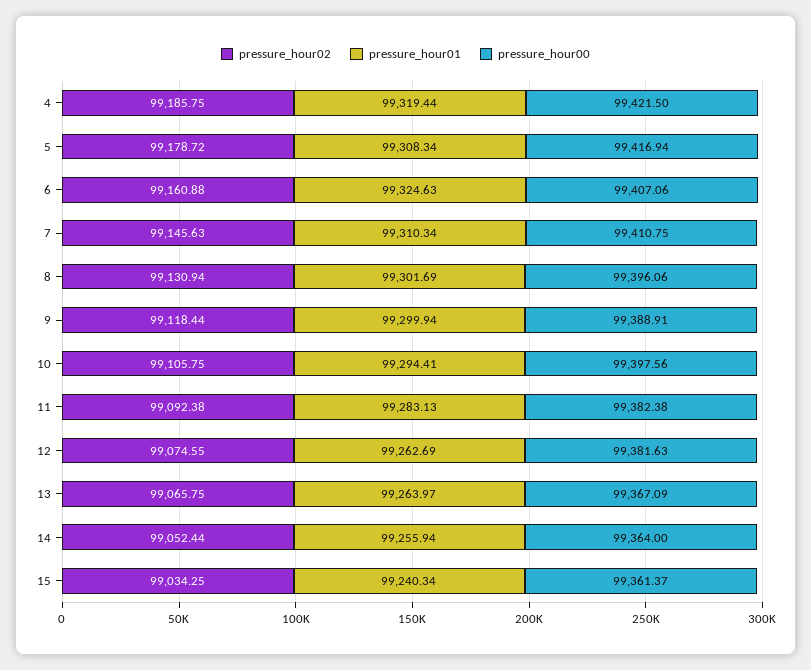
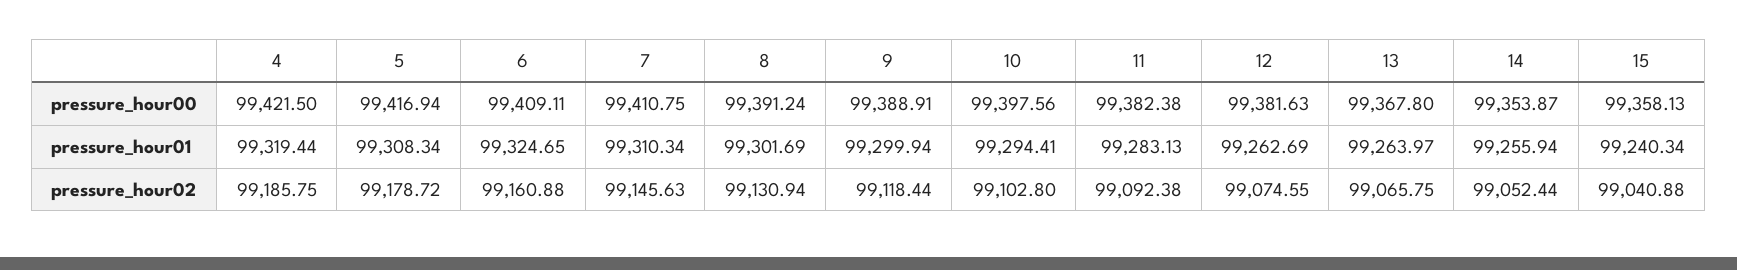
pressure_hour01, 6: 99324.63 -> 99324.65
pressure_hour00, 6: 99407.06 -> 99409.11
pressure_hour00, 8: 99396.06 -> 99391.24
pressure_hour02, 10: 99105.75 -> 99102.8
pressure_hour00, 13: 99367.09 -> 99367.8
pressure_hour00, 14: 99364 -> 99353.87
pressure_hour02, 15: 99034.25 -> 99040.88
pressure_hour00, 15: 99361.37 -> 99358.13

